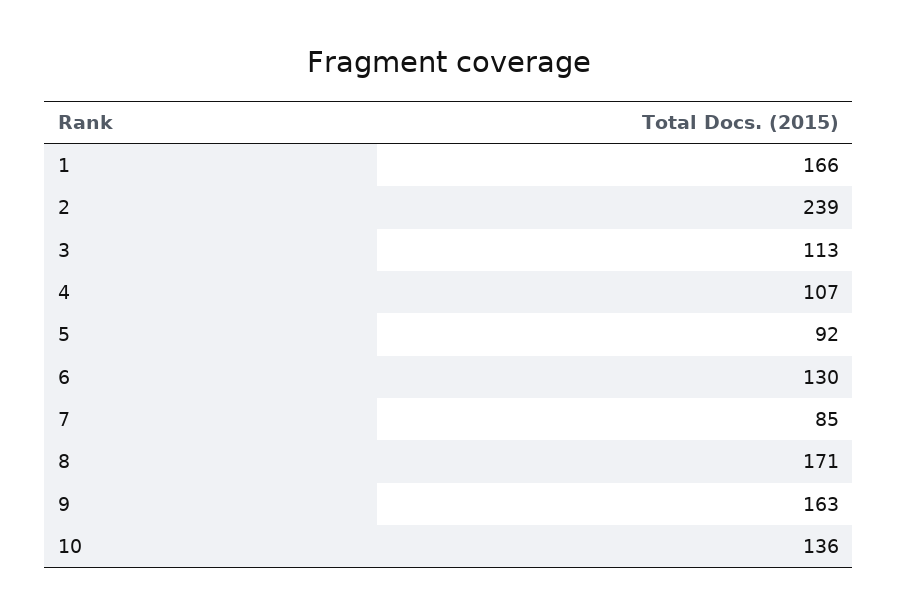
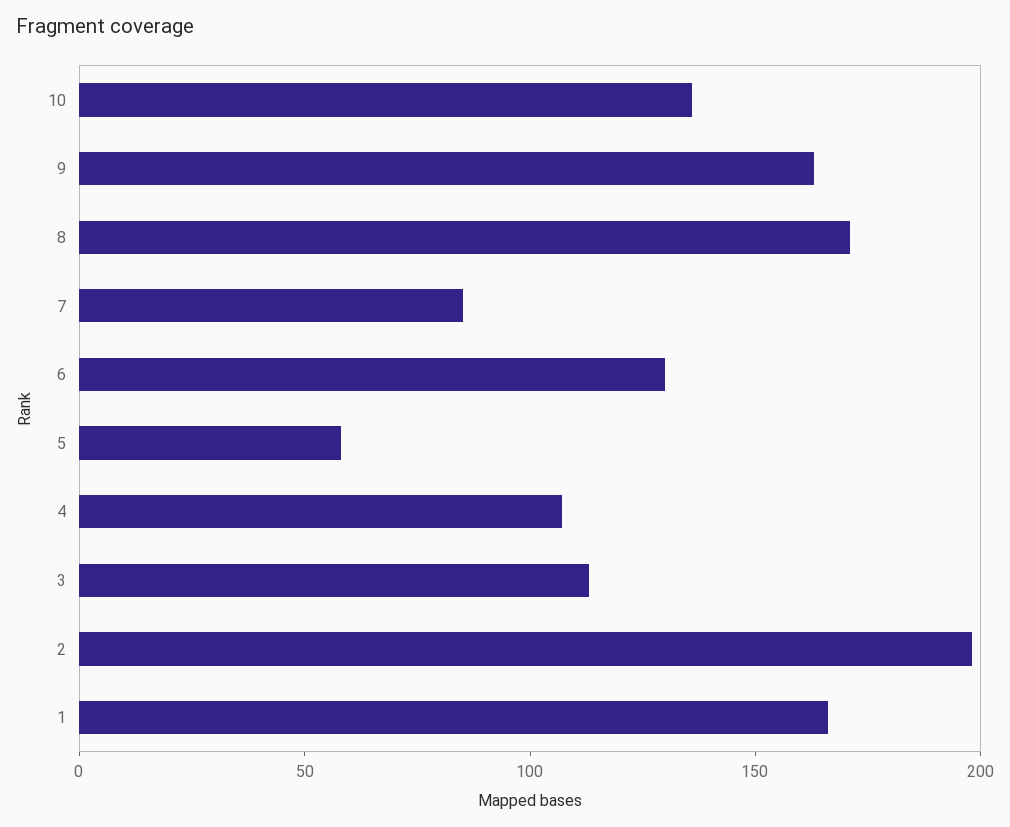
2: 239 -> 200
5: 92 -> 60

